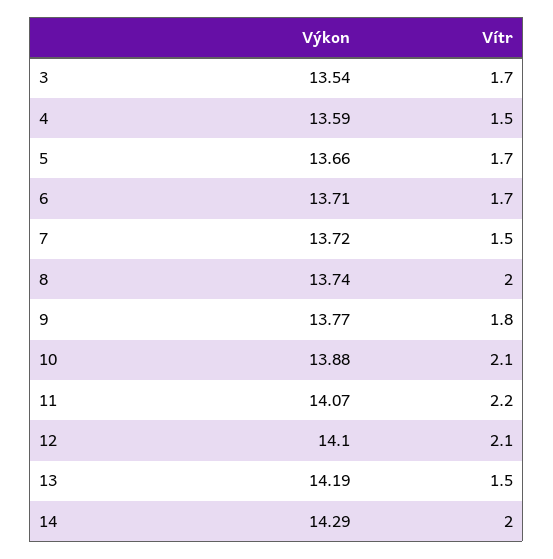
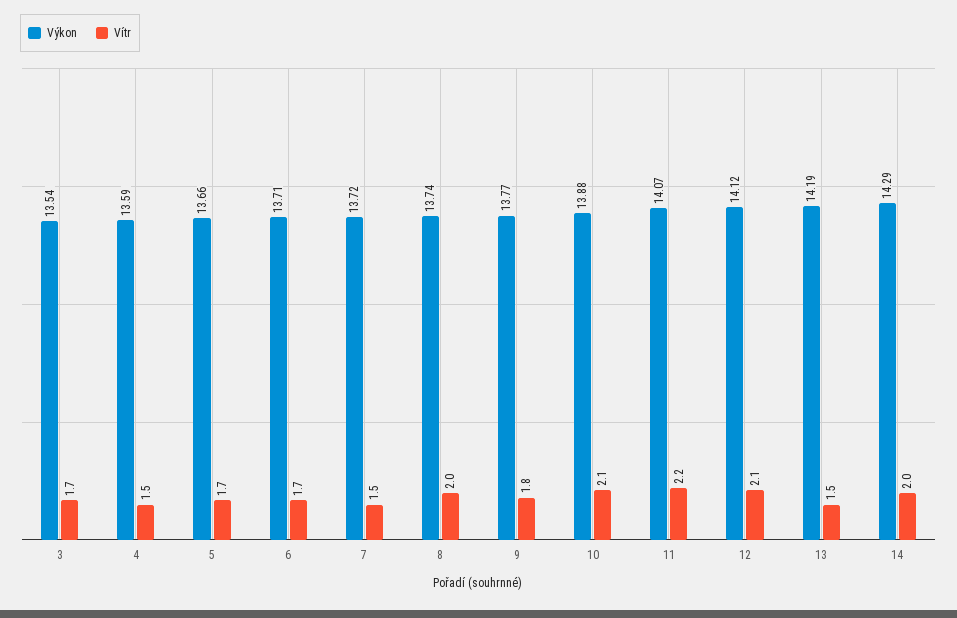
Výkon, 12: 14.1 -> 14.12

